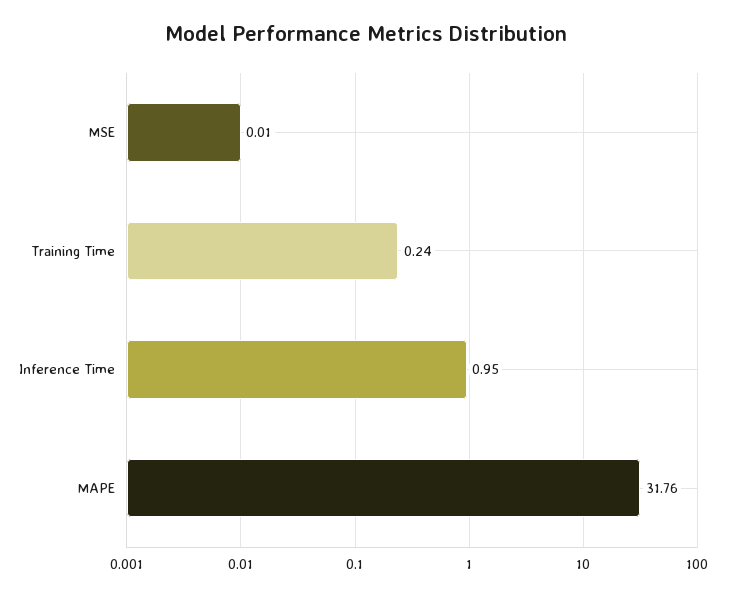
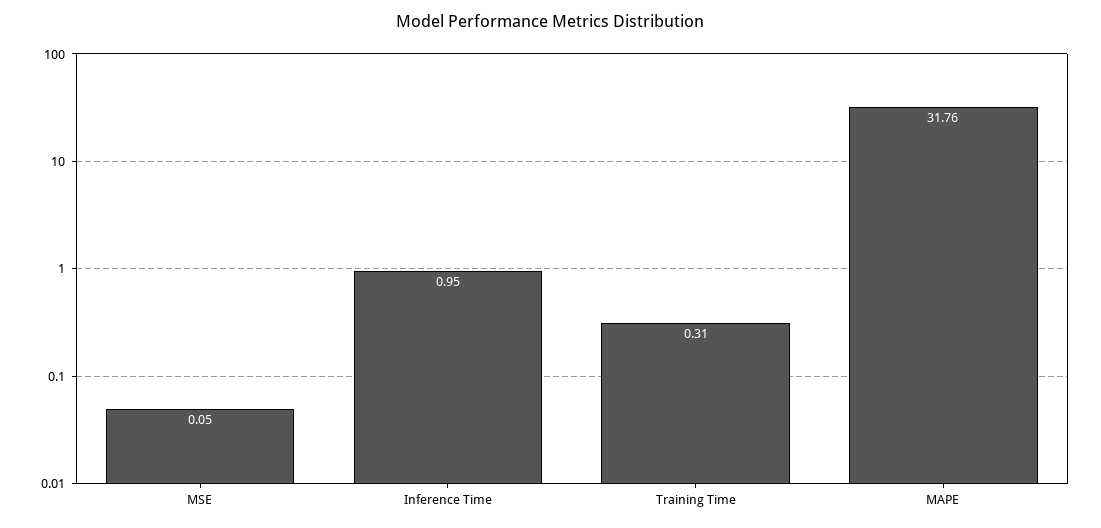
MSE: 0.01 -> 0.05
Training Time: 0.24 -> 0.31

